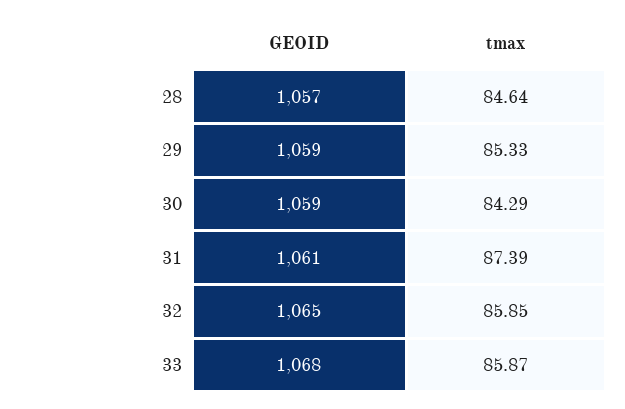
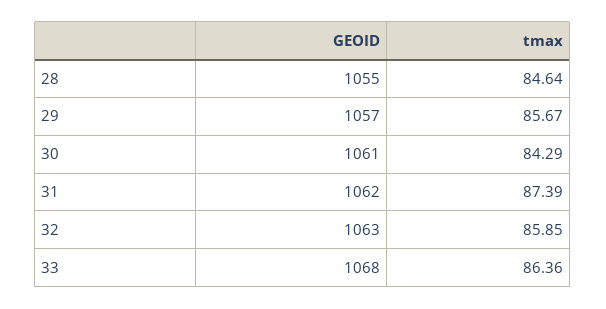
GEOID, 28: 1057 -> 1055
GEOID, 29: 1059 -> 1057
tmax, 29: 85.33 -> 85.67
GEOID, 30: 1059 -> 1061
GEOID, 31: 1061 -> 1062
GEOID, 32: 1065 -> 1063
tmax, 33: 85.87 -> 86.36

